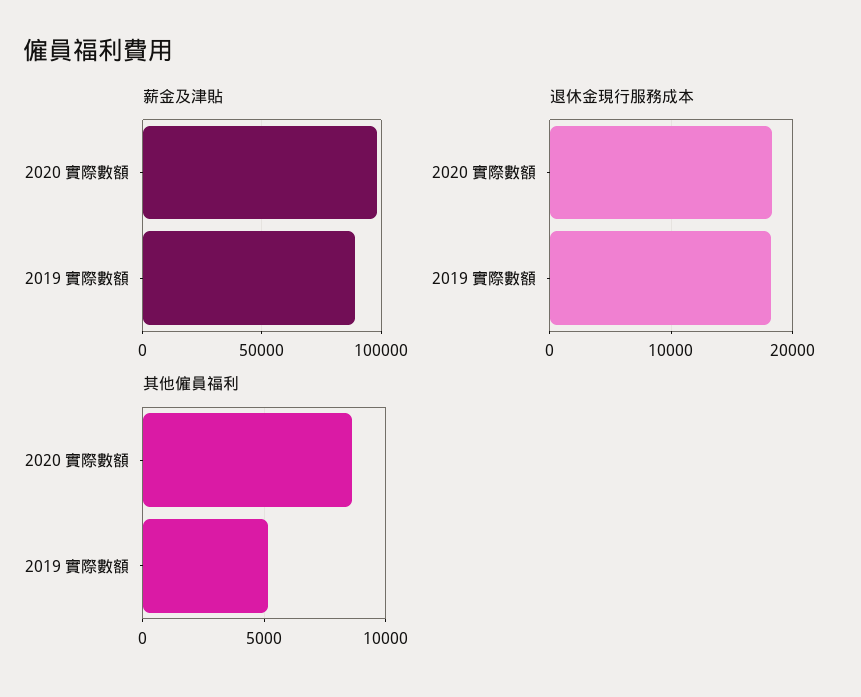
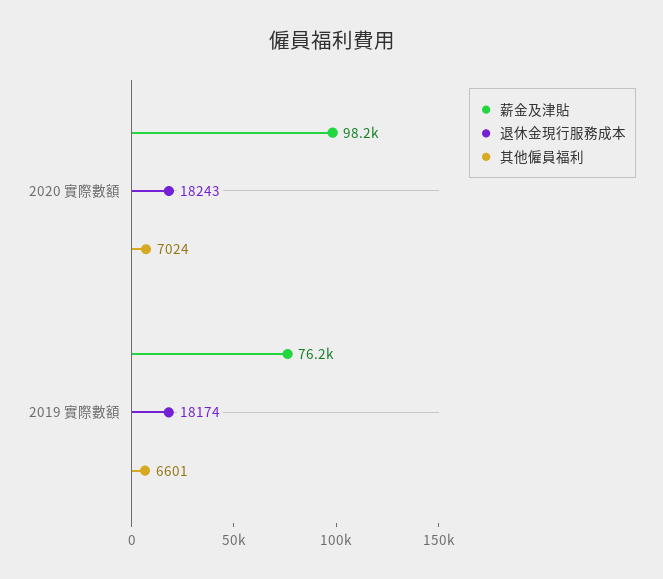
薪金及津貼, 2019 實際數額: 90000 -> 76200
其他僱員福利, 2020 實際數額: 8500 -> 7024
其他僱員福利, 2019 實際數額: 5000 -> 6601

